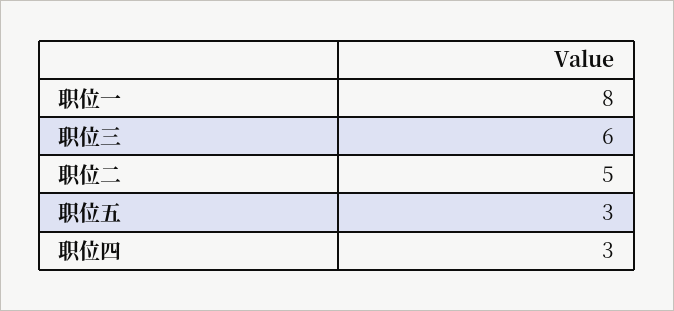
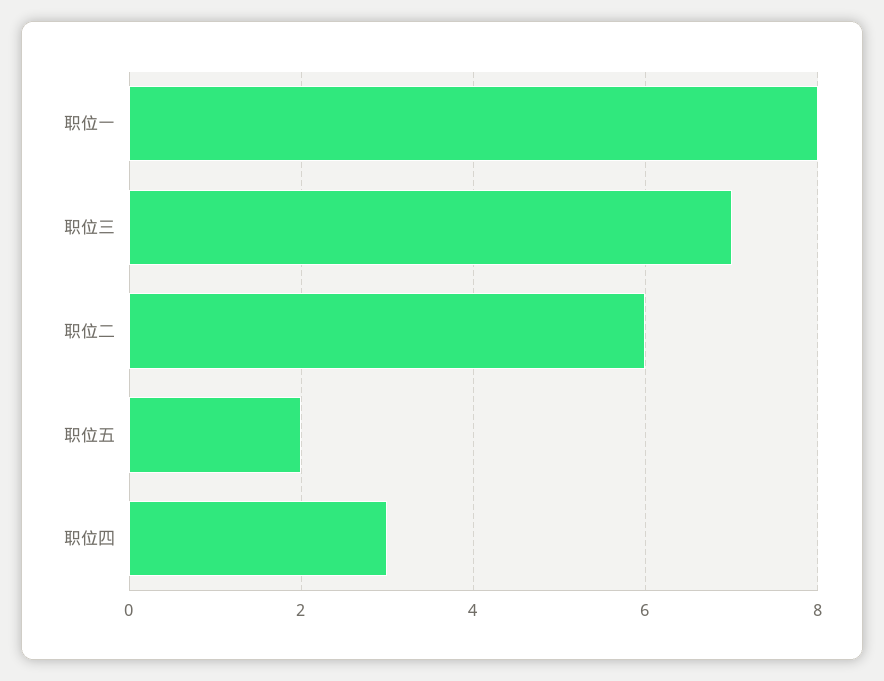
职位三: 6 -> 7
职位二: 5 -> 6
职位五: 3 -> 2

